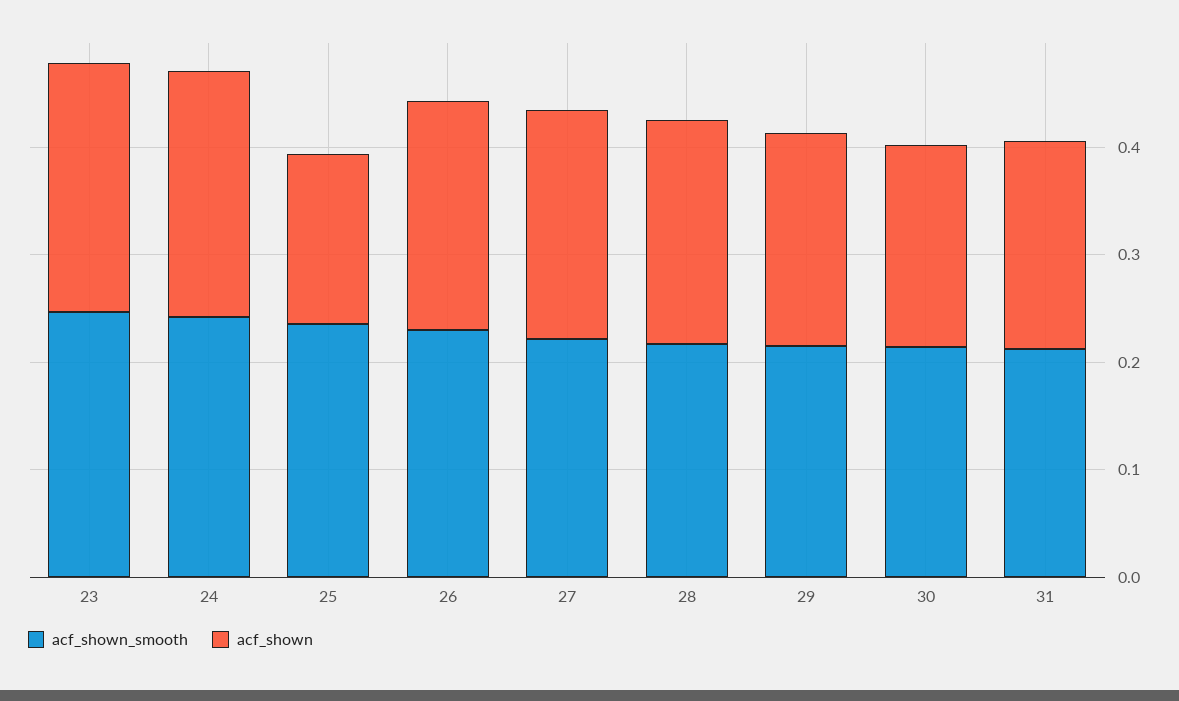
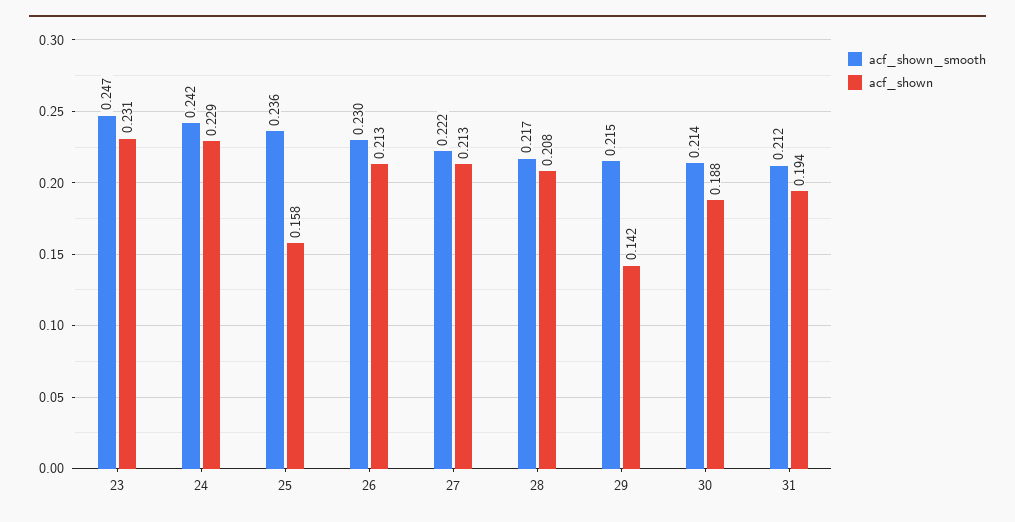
acf_shown, 29: 0.2 -> 0.142

